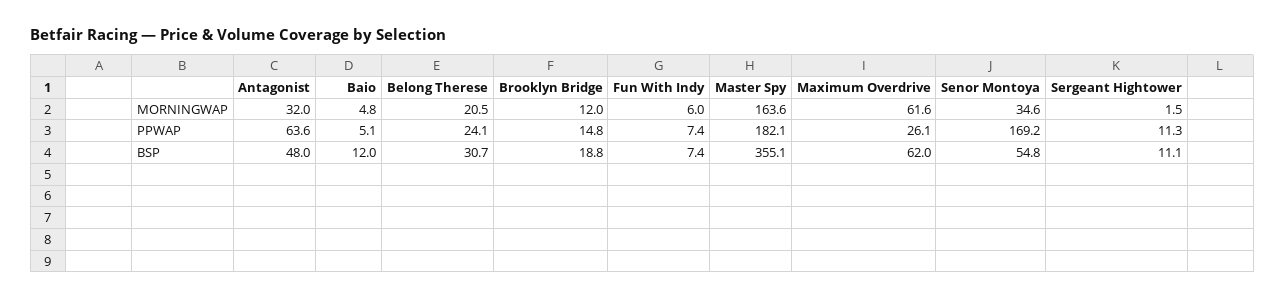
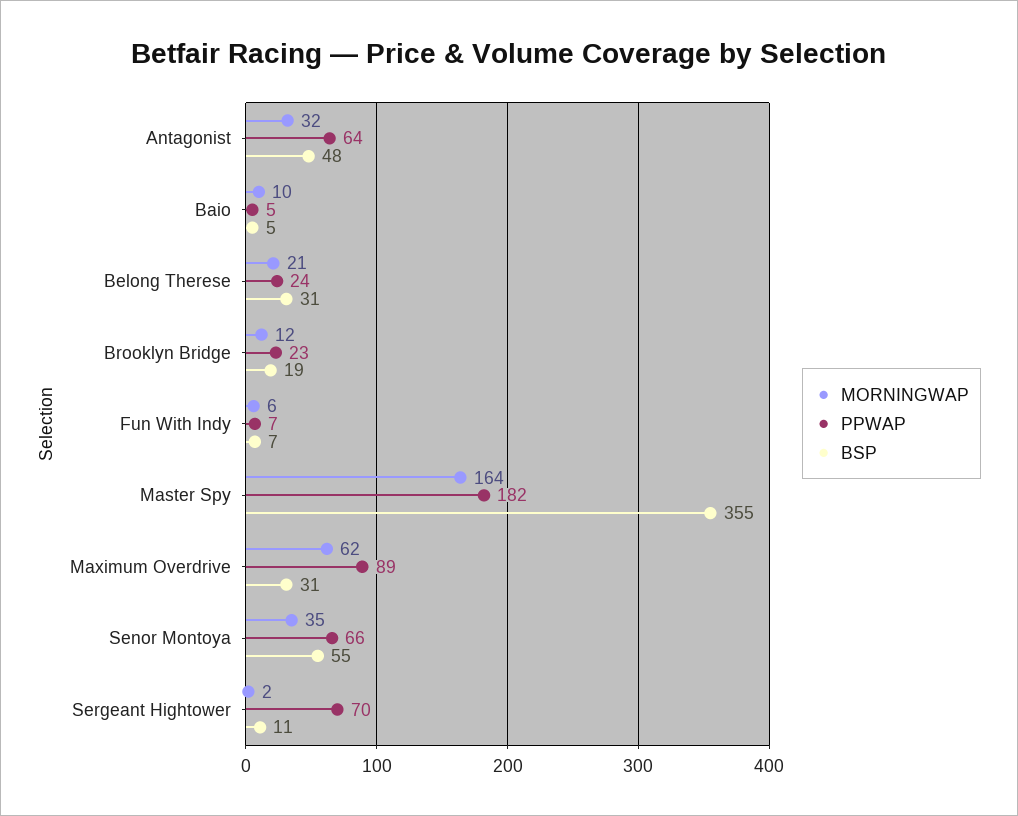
MORNINGWAP, Baio: 4.8 -> 10
PPWAP, Brooklyn Bridge: 14.8 -> 23
PPWAP, Maximum Overdrive: 26.1 -> 89
PPWAP, Senor Montoya: 169.2 -> 66
PPWAP, Sergeant Hightower: 11.3 -> 70
BSP, Baio: 12 -> 5
BSP, Maximum Overdrive: 62 -> 31

